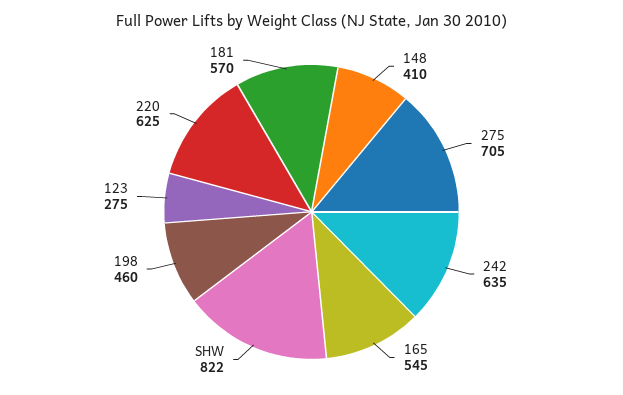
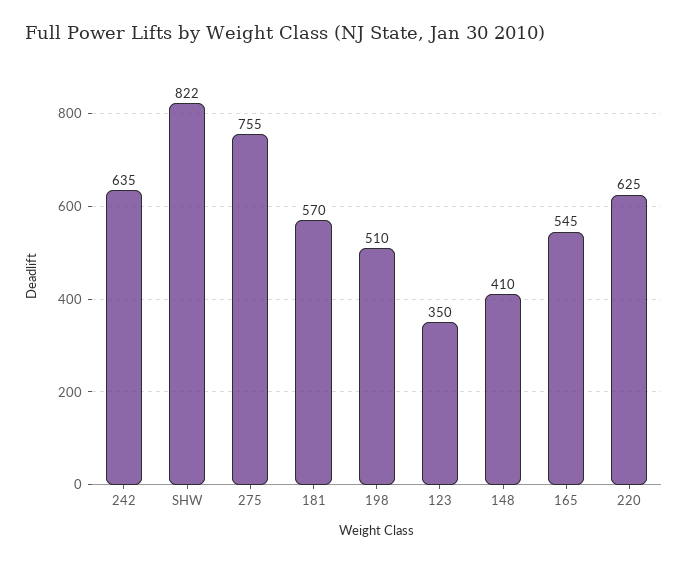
275: 705 -> 755
198: 460 -> 510
123: 275 -> 350

